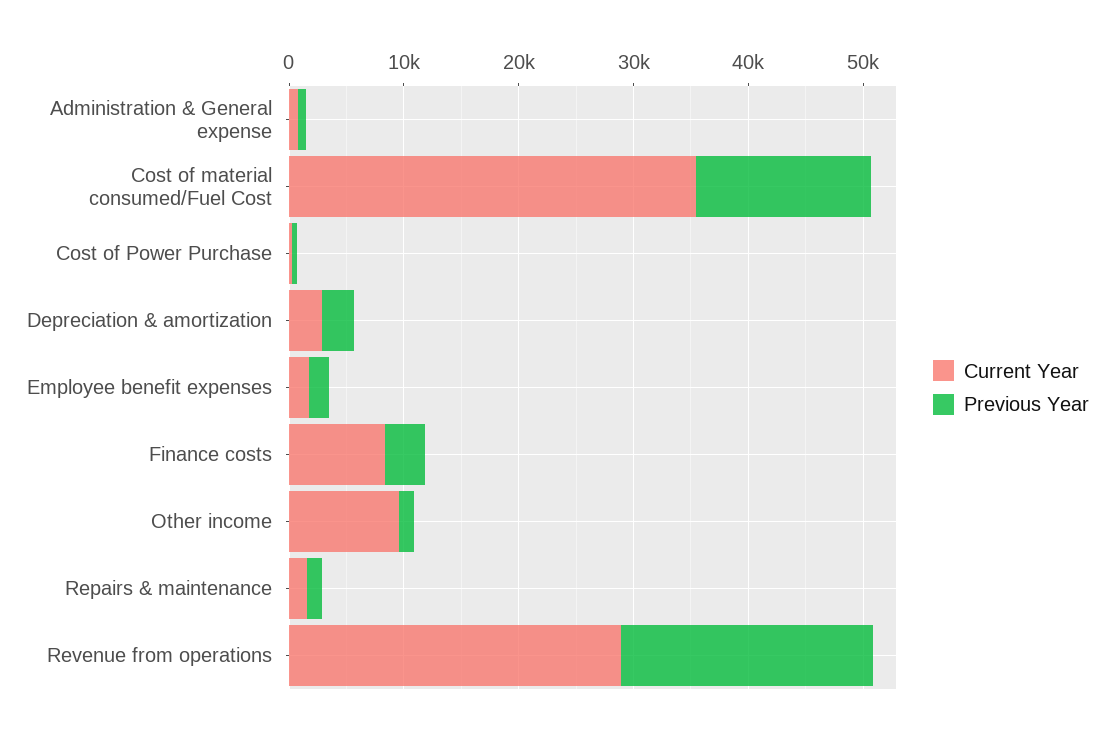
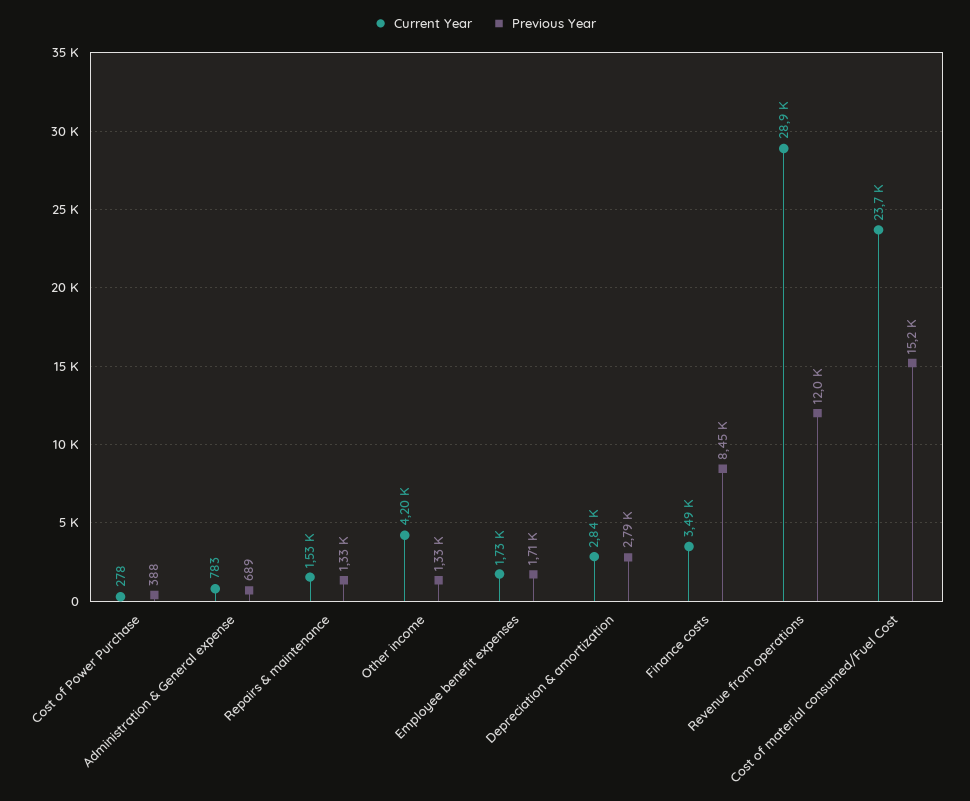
Current Year, Cost of material consumed/Fuel Cost: 36000 -> 23700
Current Year, Finance costs: 8000 -> 3490
Previous Year, Finance costs: 4000 -> 8450
Current Year, Other income: 10000 -> 4200
Previous Year, Revenue from operations: 22000 -> 12000

